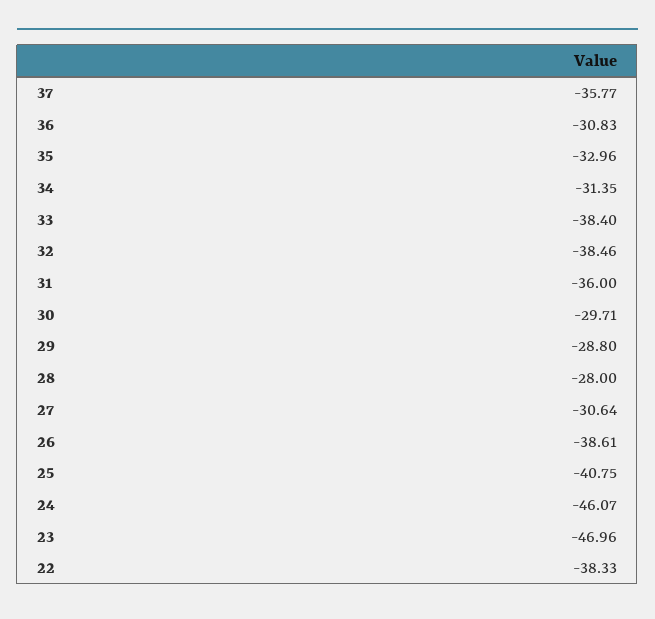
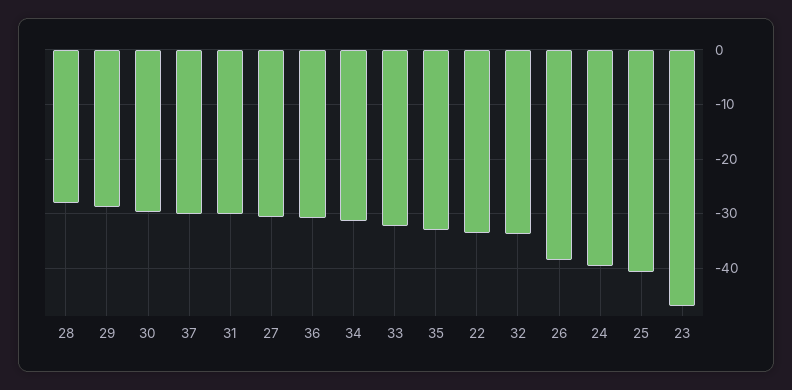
37: -35.77 -> -30
33: -38.4 -> -32
32: -38.46 -> -34
31: -36 -> -30
24: -46.07 -> -40
22: -38.33 -> -34

